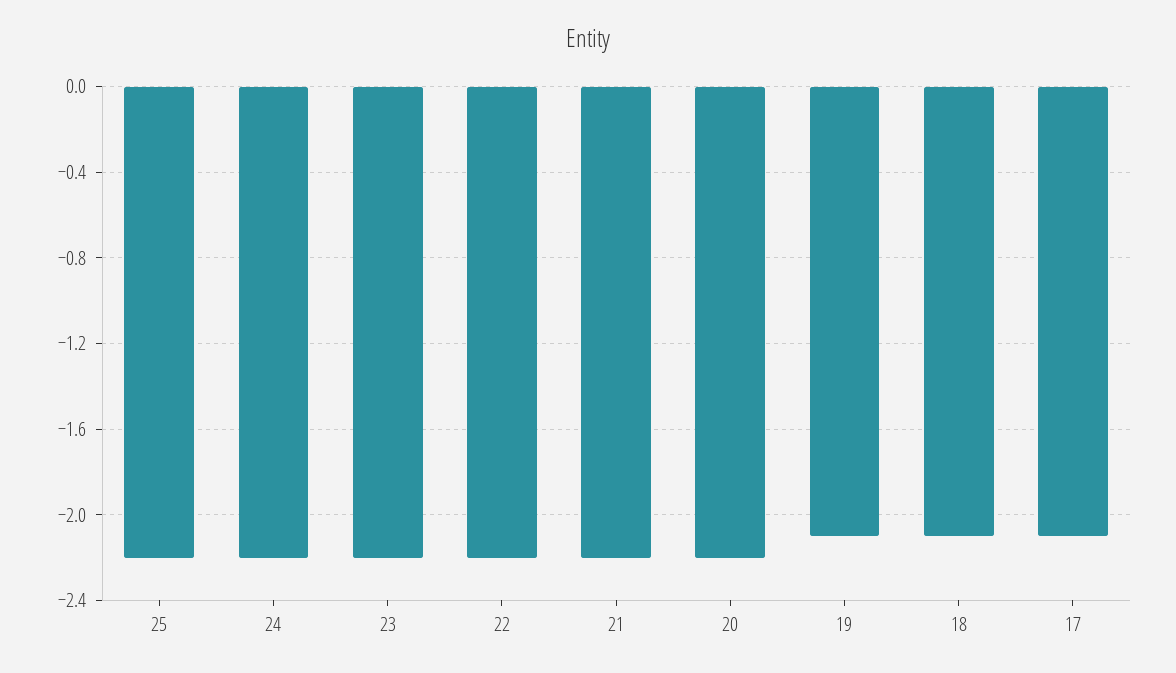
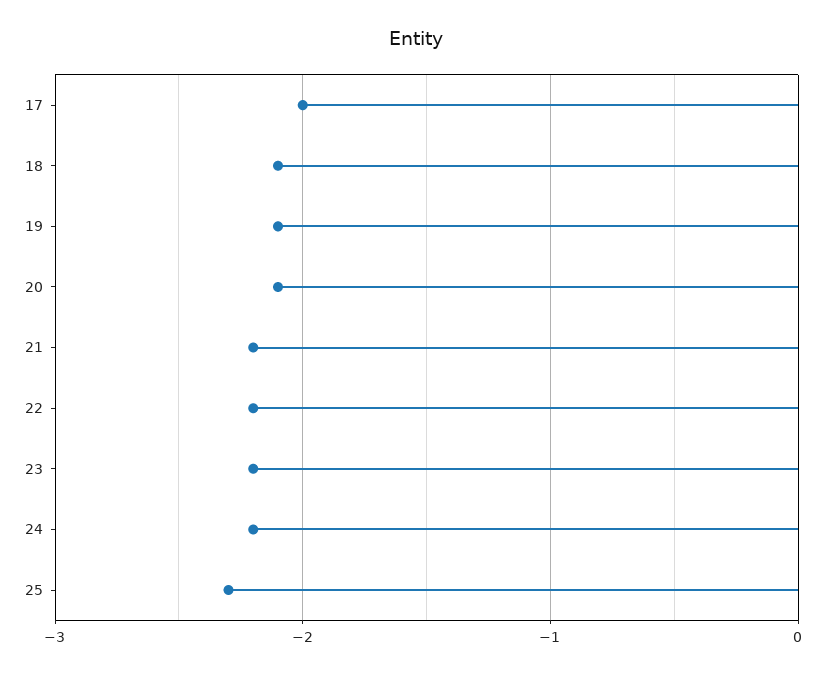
25: -2.2 -> -2.3
20: -2.2 -> -2.1
17: -2.1 -> -2

